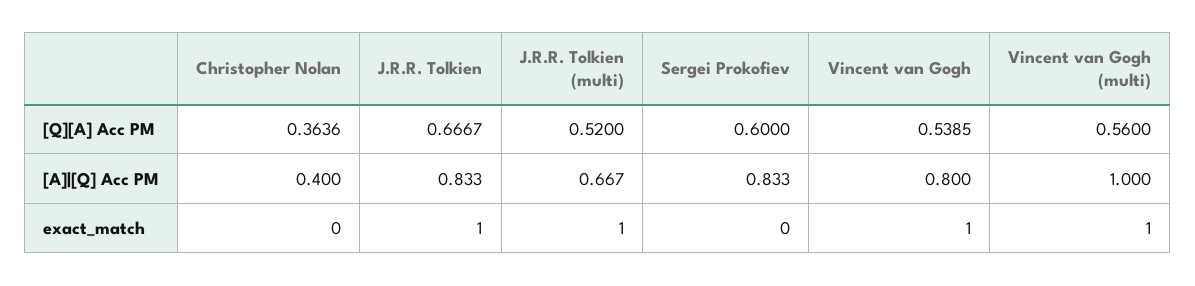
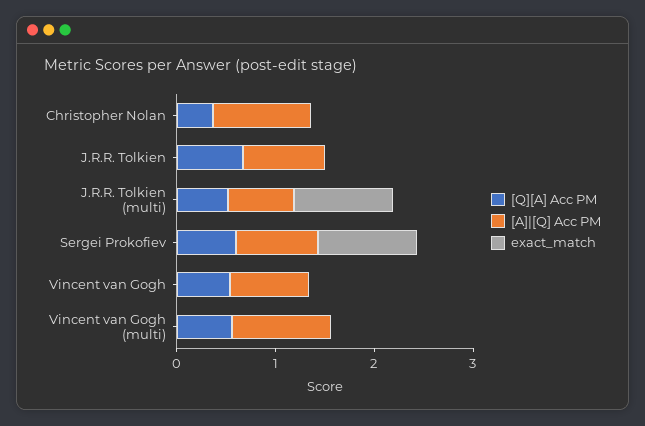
[A]|[Q] Acc PM, Christopher Nolan: 0.4 -> 1
exact_match, J.R.R. Tolkien: 1 -> 0
exact_match, Sergei Prokofiev: 0 -> 1
exact_match, Vincent van Gogh: 1 -> 0
exact_match, Vincent van Gogh (multi): 1 -> 0

